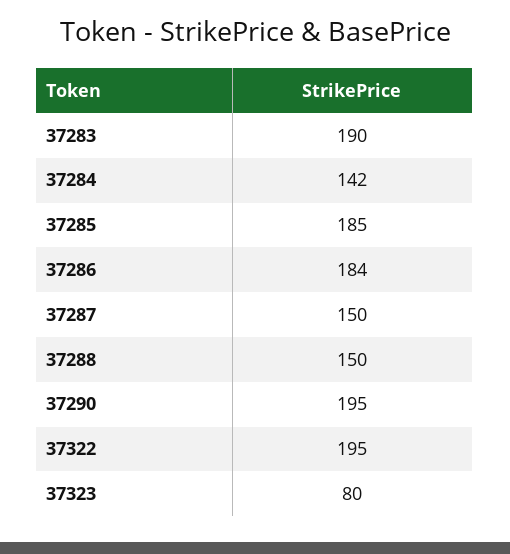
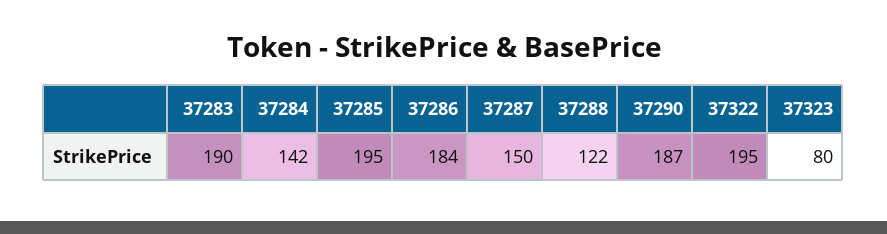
37285: 185 -> 195
37288: 150 -> 122
37290: 195 -> 187

